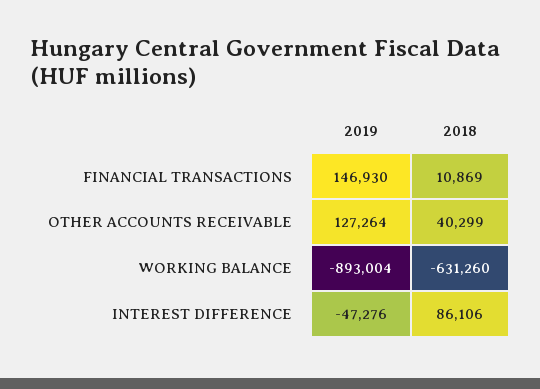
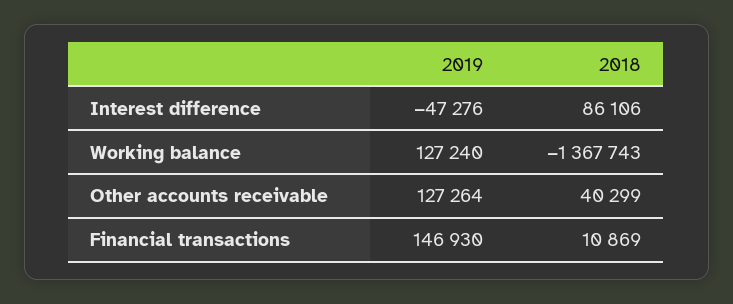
2019, WORKING BALANCE: -893004 -> 127240
2018, WORKING BALANCE: -631260 -> -1367743

